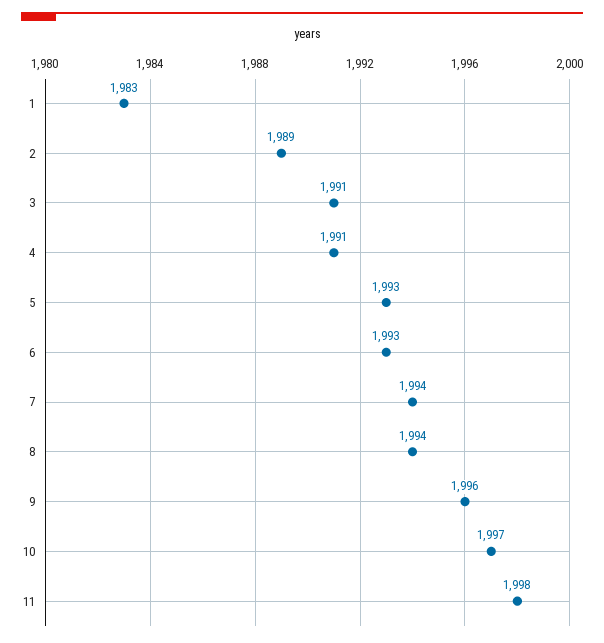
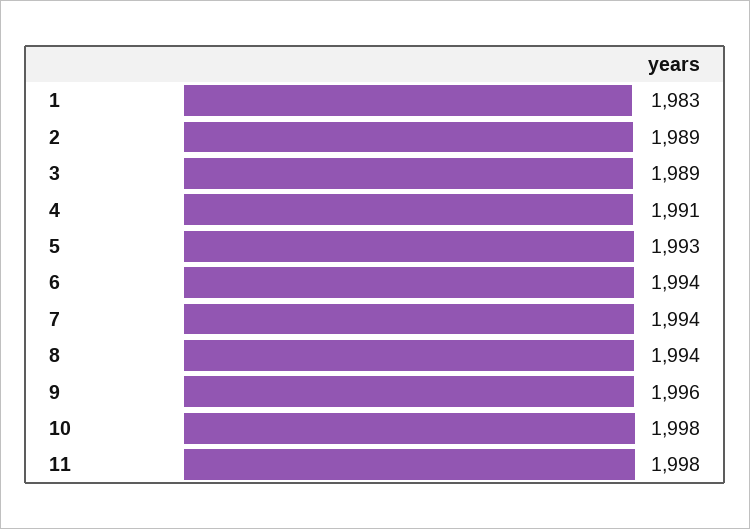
3: 1991 -> 1989
6: 1993 -> 1994
10: 1997 -> 1998

